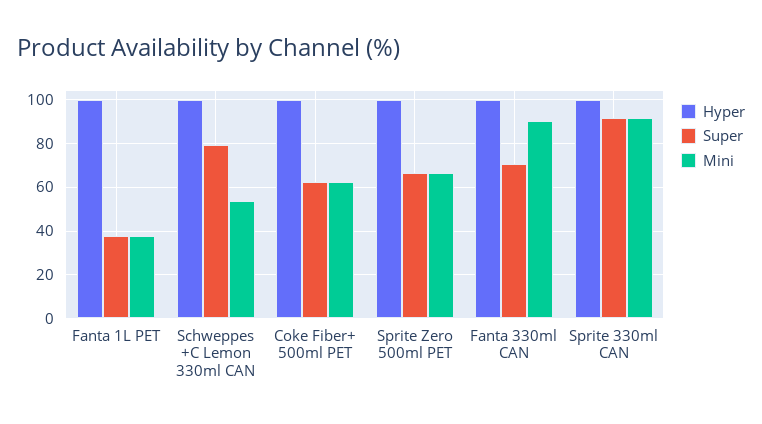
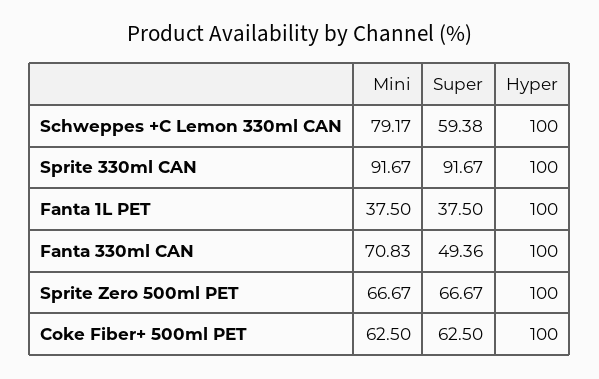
Super, Schweppes +C Lemon 330ml CAN: 80 -> 59.38
Mini, Schweppes +C Lemon 330ml CAN: 55 -> 79.17
Super, Fanta 330ml CAN: 70 -> 49.36
Mini, Fanta 330ml CAN: 90 -> 70.83

